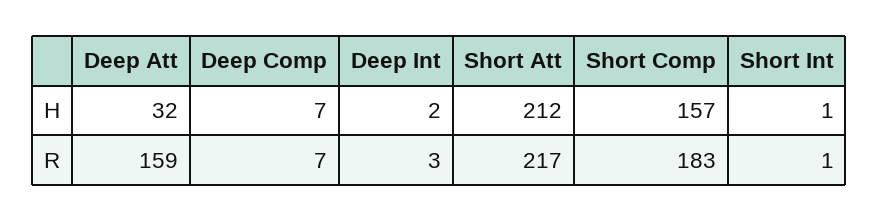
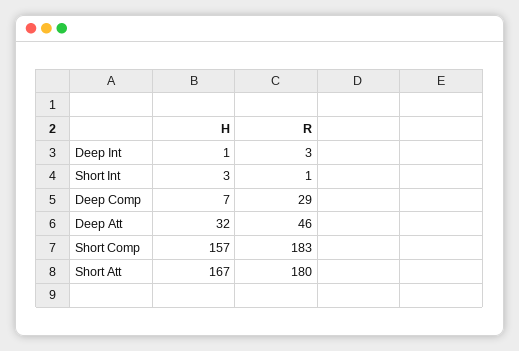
Deep Int, H: 2 -> 1
Short Att, H: 212 -> 167
Short Int, H: 1 -> 3
Deep Att, R: 159 -> 46
Deep Comp, R: 7 -> 29
Short Att, R: 217 -> 180

